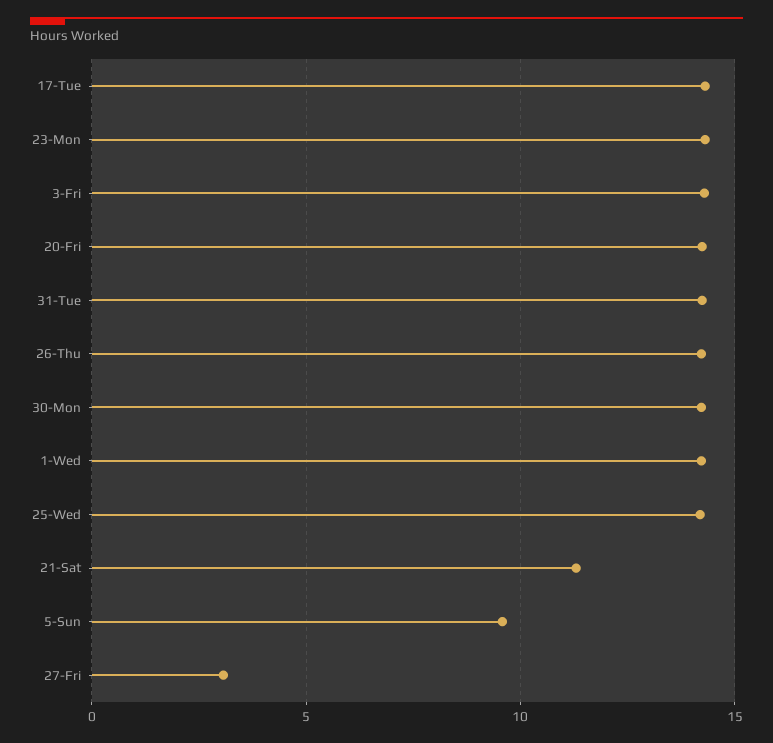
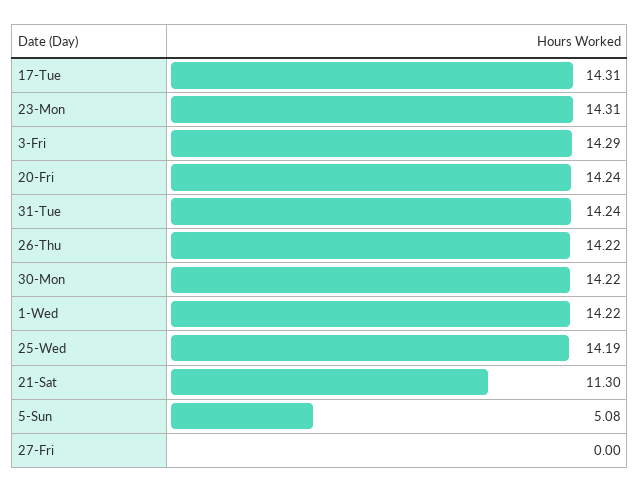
5-Sun: 9.5 -> 5.08
27-Fri: 3 -> 0

